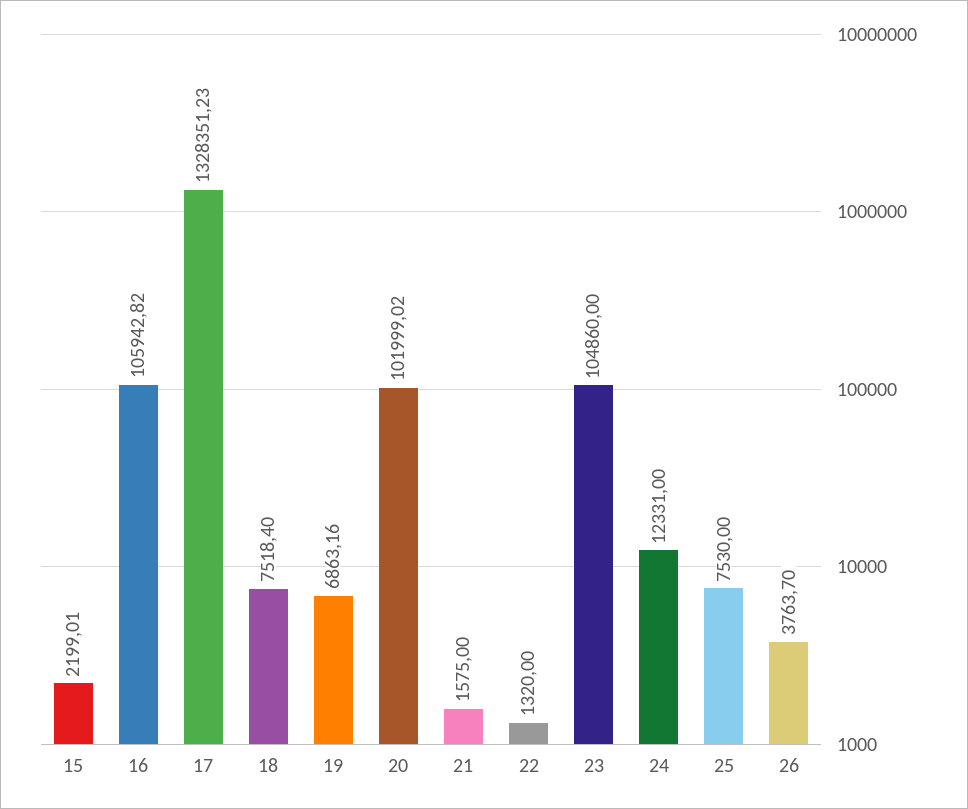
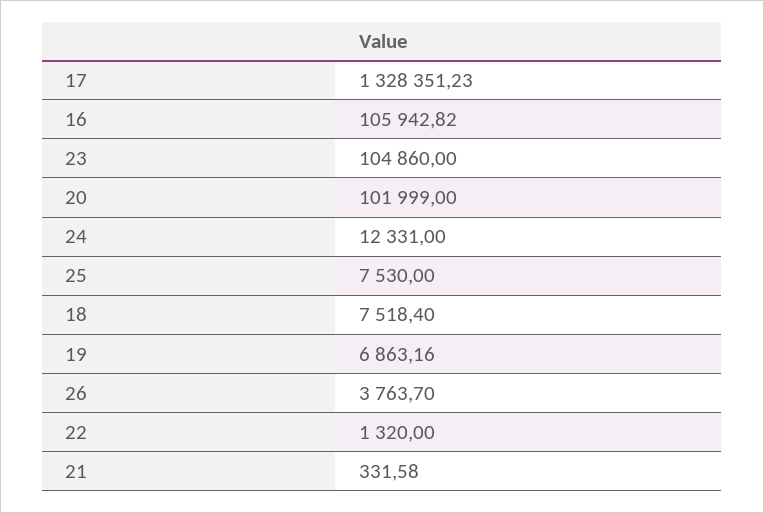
15: 2199.01 -> none
20: 101999.02 -> 101999
21: 1575 -> 331.58

